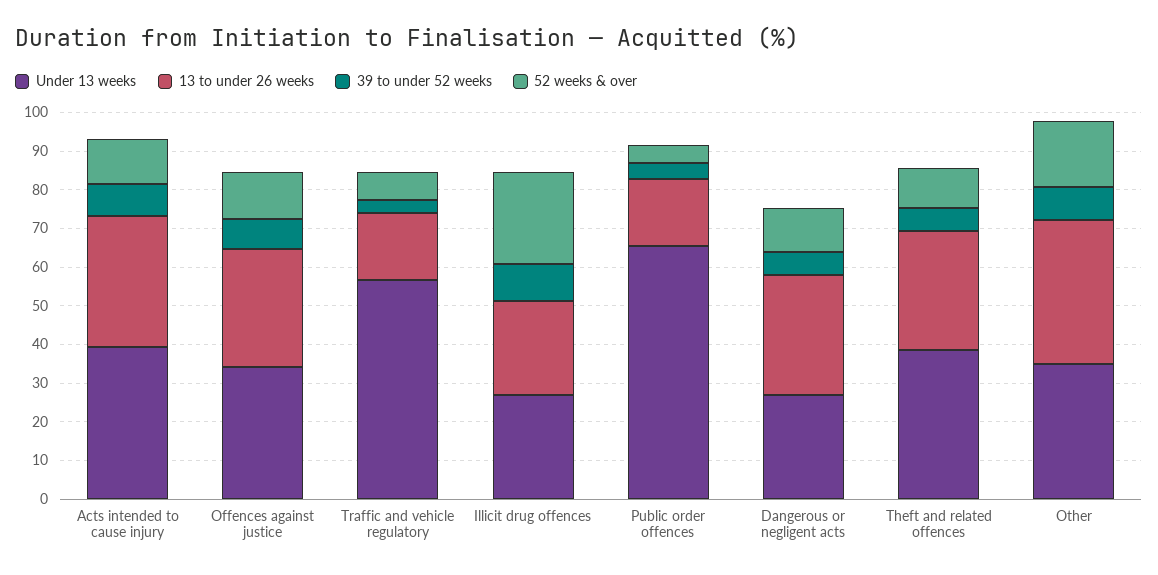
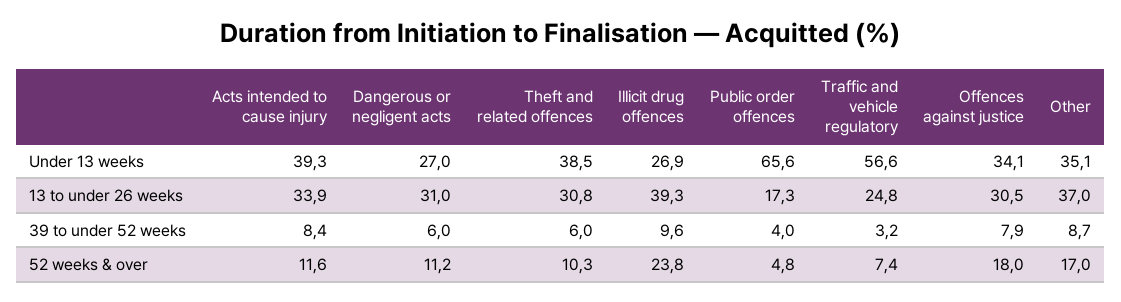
52 weeks & over, Offences against justice: 12.5 -> 18
13 to under 26 weeks, Traffic and vehicle regulatory: 17.5 -> 24.8
13 to under 26 weeks, Illicit drug offences: 25 -> 39.3

